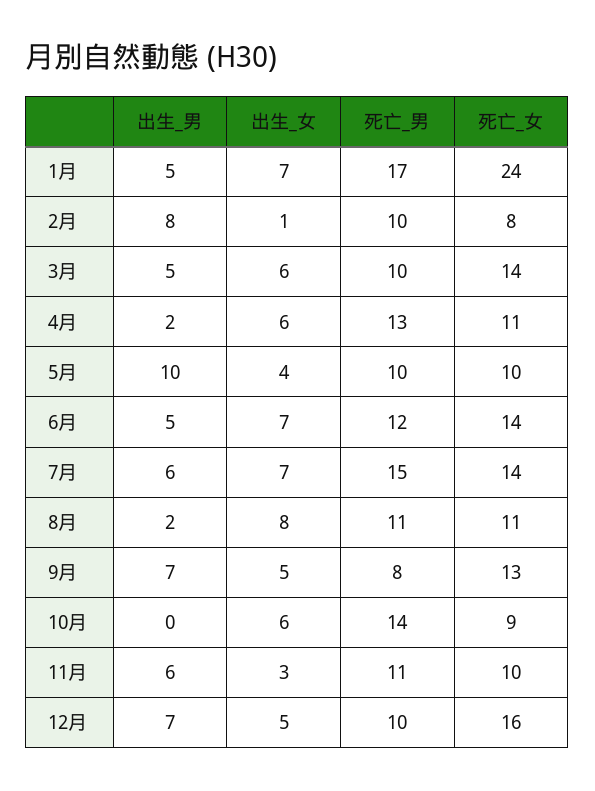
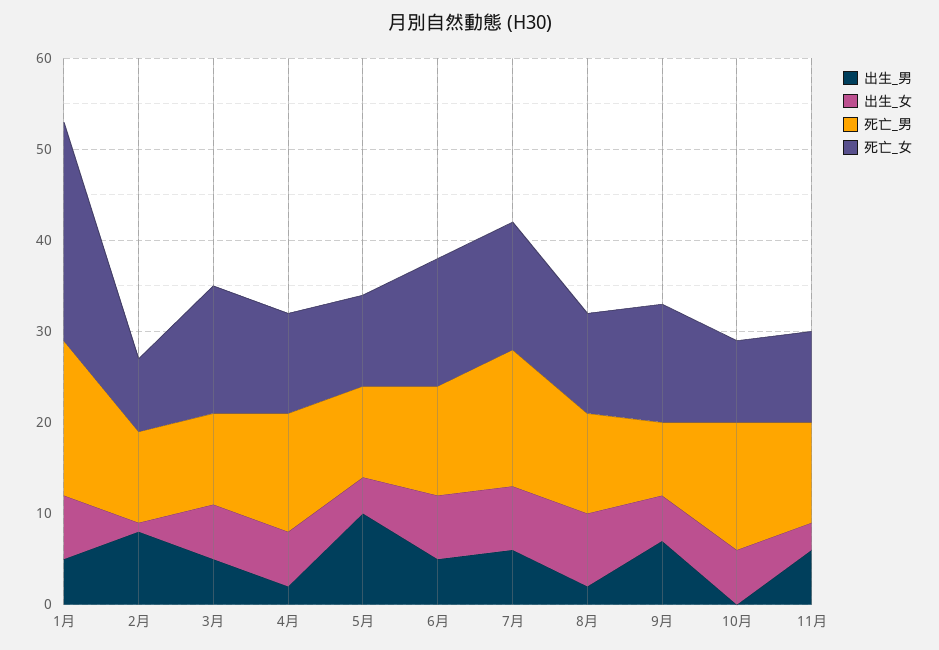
出生_男, 12月: 7 -> none
出生_女, 12月: 5 -> none
死亡_男, 12月: 10 -> none
死亡_女, 12月: 16 -> none

